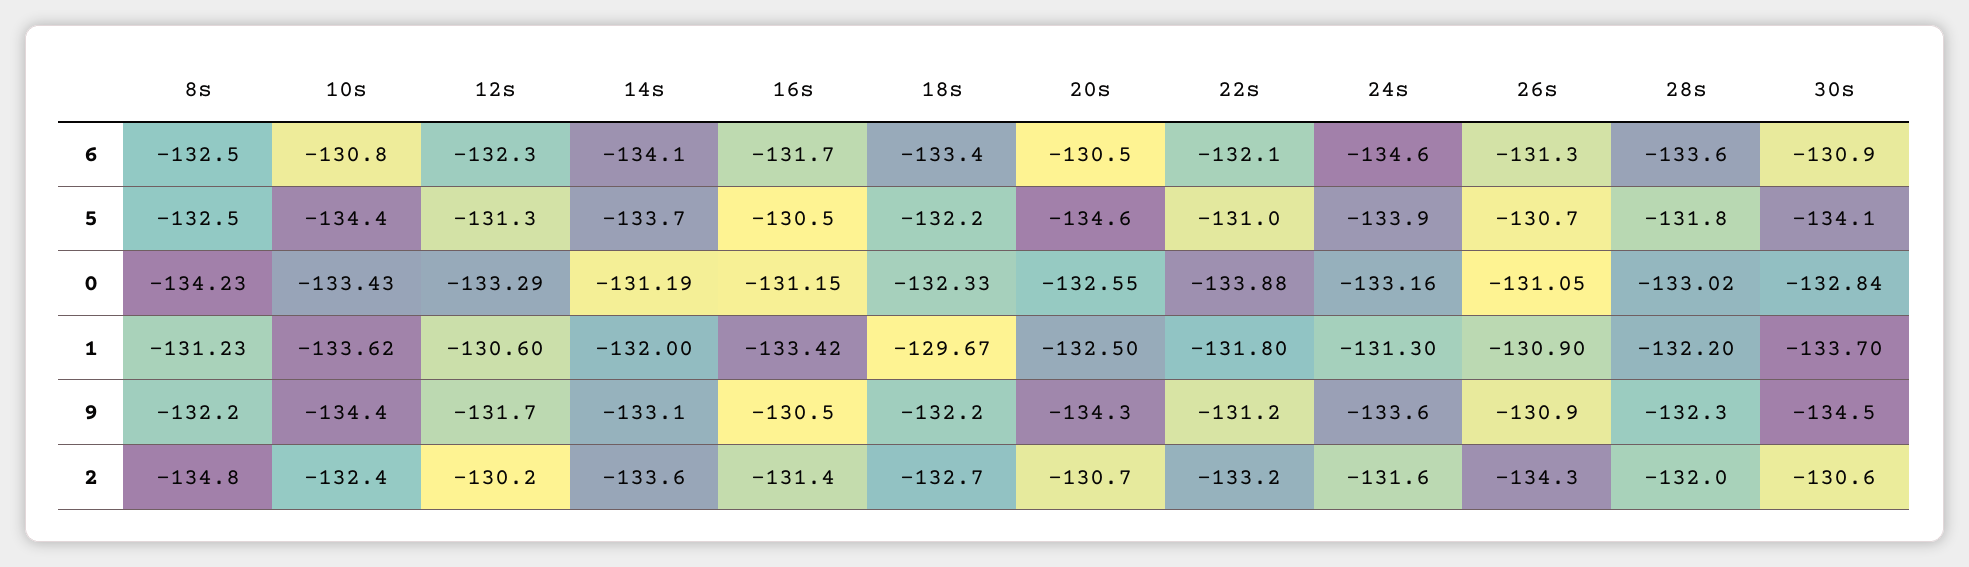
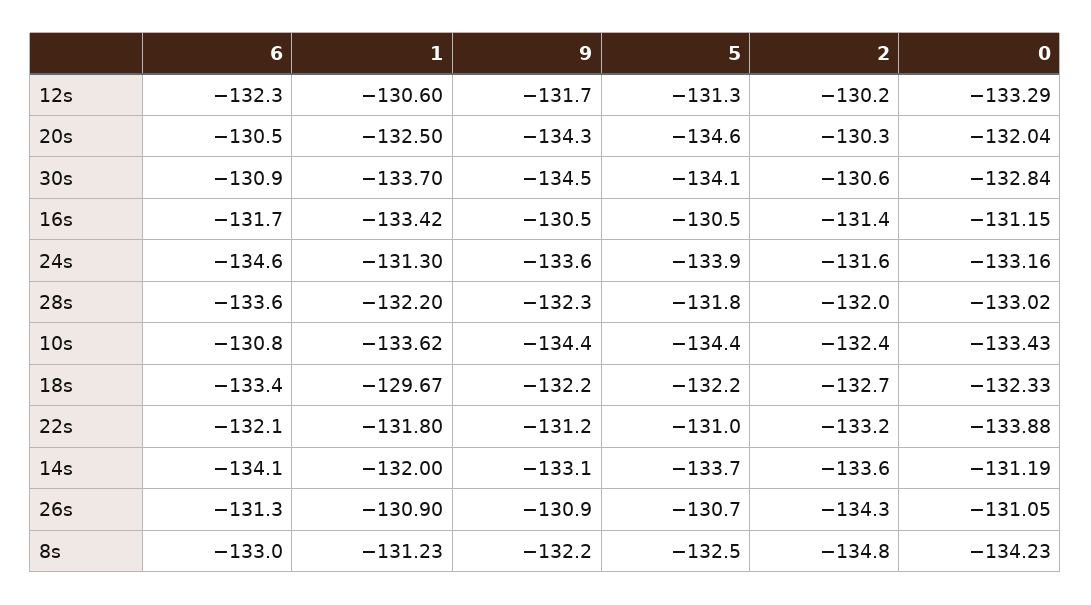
8s, 6: -132.5 -> -133
20s, 0: -132.55 -> -132.04
20s, 2: -130.7 -> -130.3

